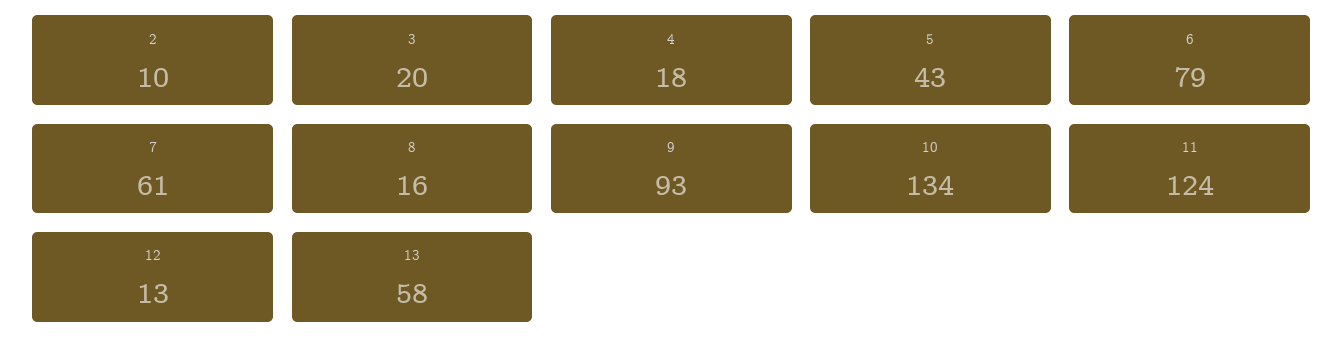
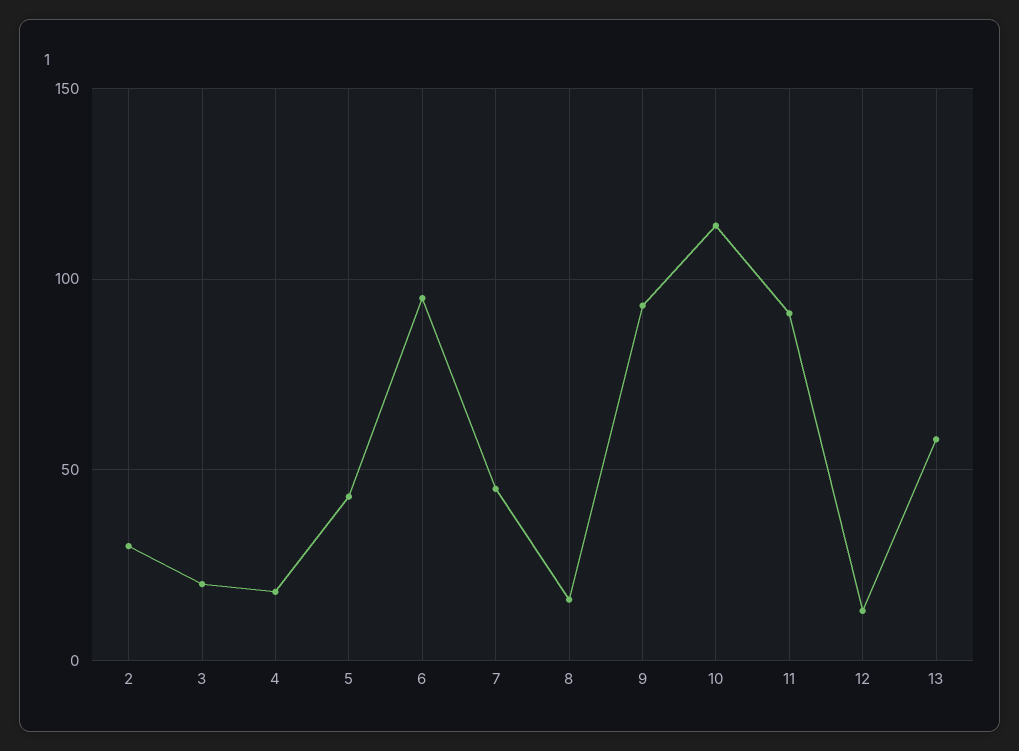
2: 10 -> 30
6: 79 -> 95
7: 61 -> 45
10: 134 -> 115
11: 124 -> 90

